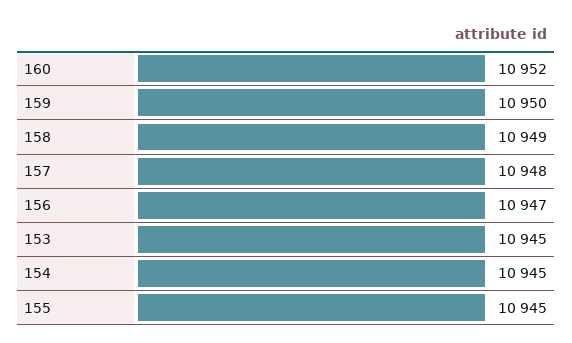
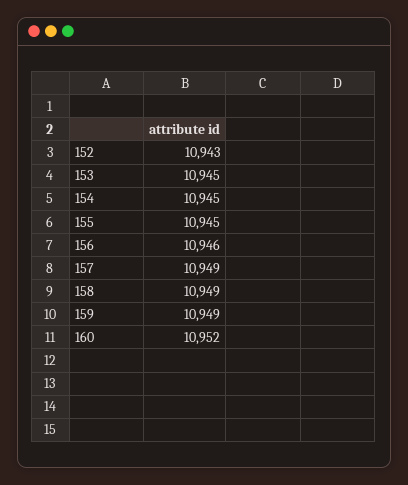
159: 10950 -> 10949
157: 10948 -> 10949
156: 10947 -> 10946
152: none -> 10943

